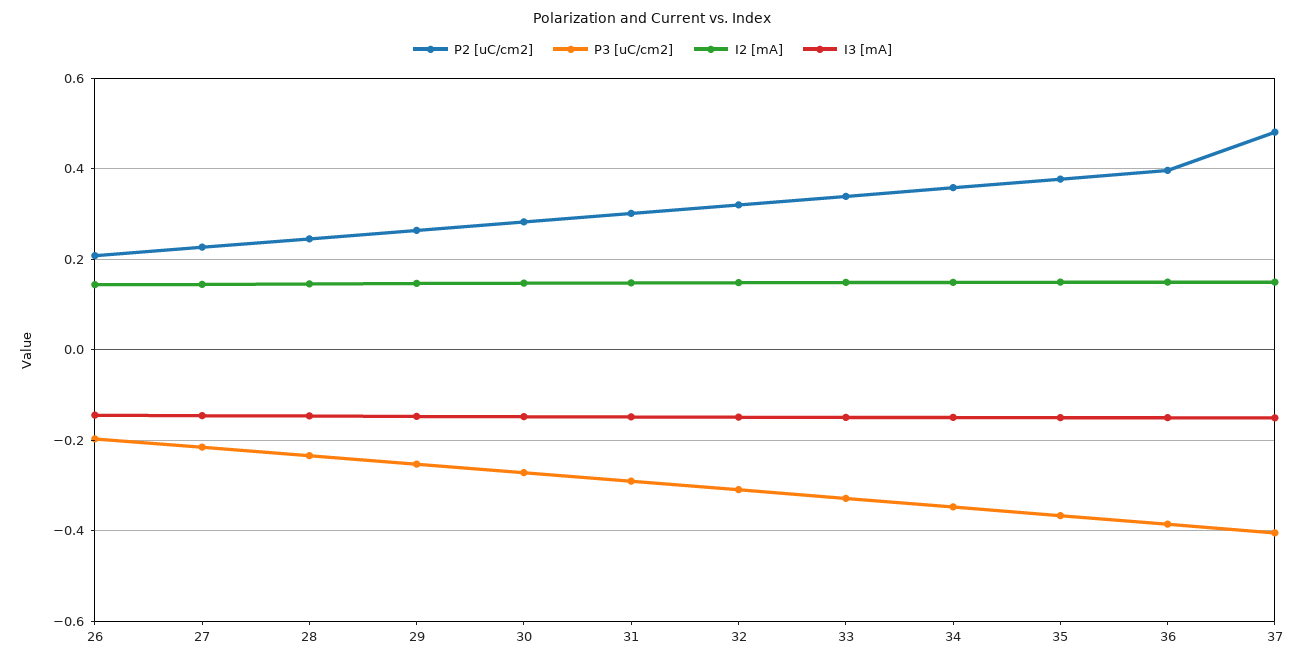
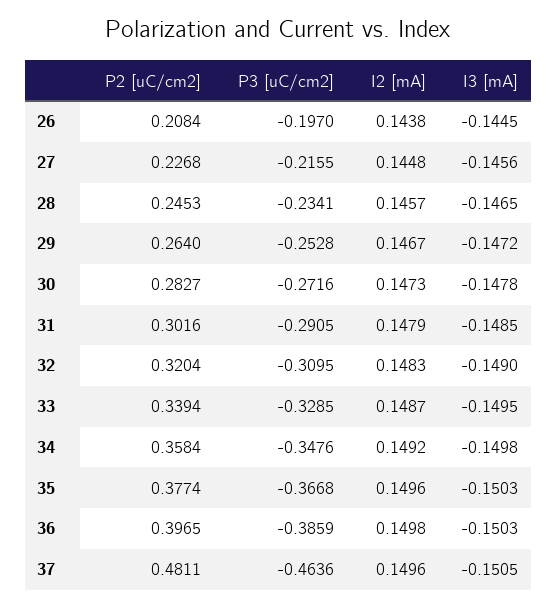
P3 [uC/cm2], 37: -0.4 -> -0.4636

